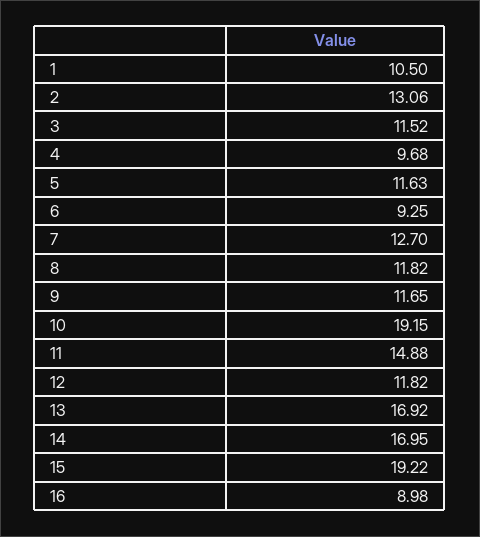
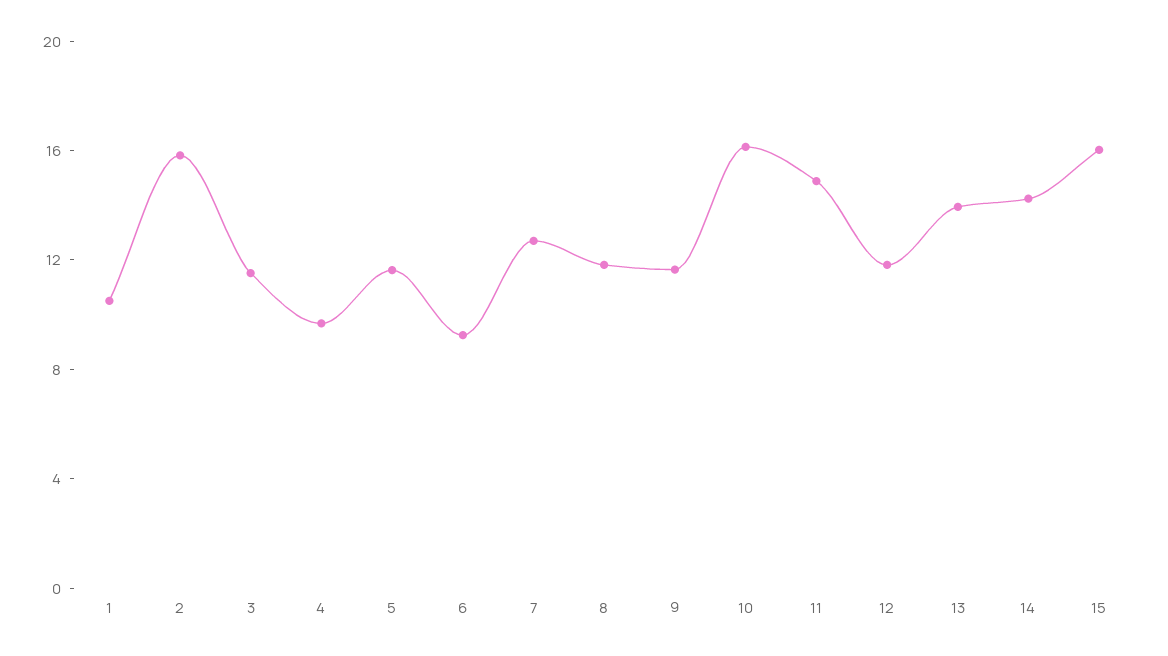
2: 13.06 -> 16
10: 19.15 -> 16
13: 16.92 -> 14
14: 16.95 -> 14
15: 19.22 -> 16
16: 8.98 -> none

